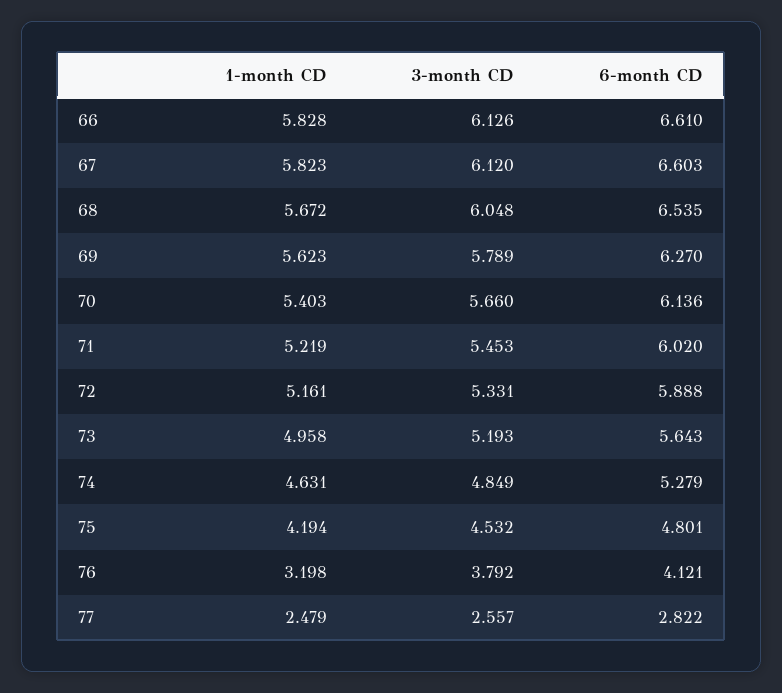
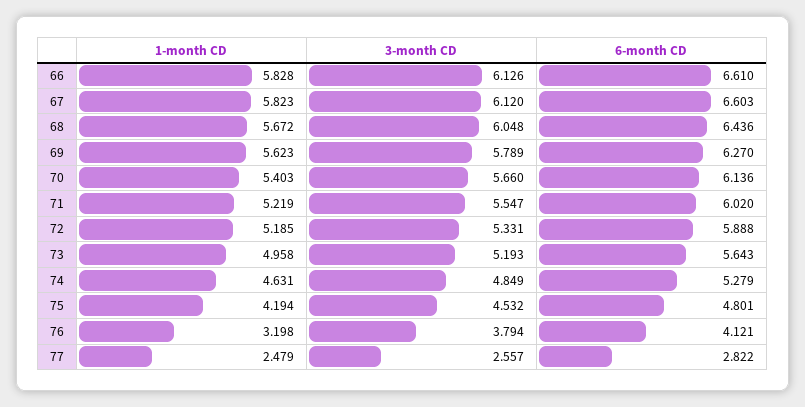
6-month CD, 68: 6.535 -> 6.436
3-month CD, 71: 5.453 -> 5.547
1-month CD, 72: 5.161 -> 5.185
3-month CD, 76: 3.792 -> 3.794

